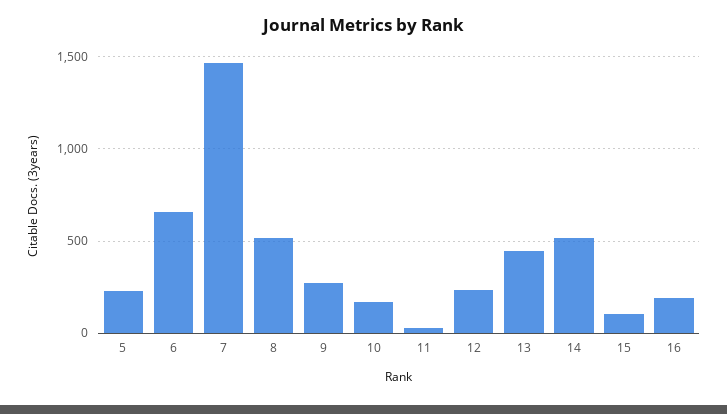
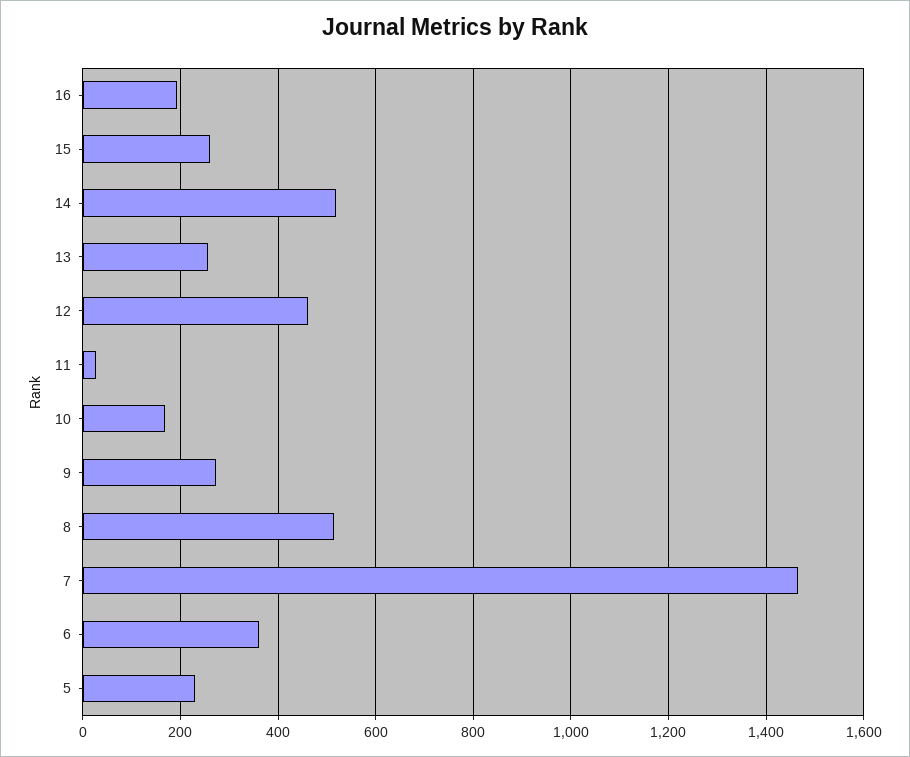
6: 650 -> 360
12: 250 -> 460
13: 450 -> 260
15: 100 -> 260

